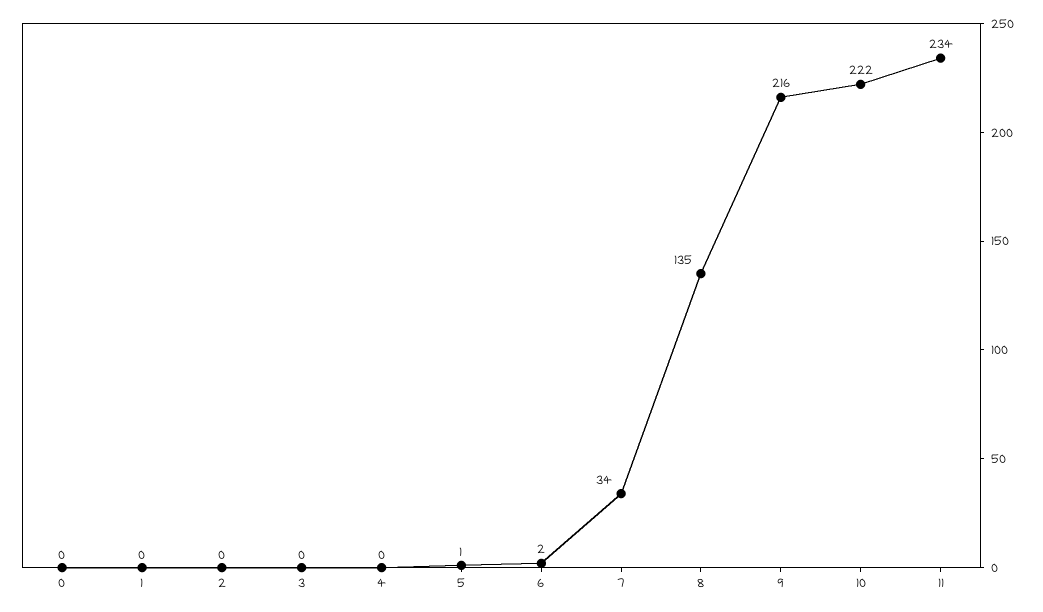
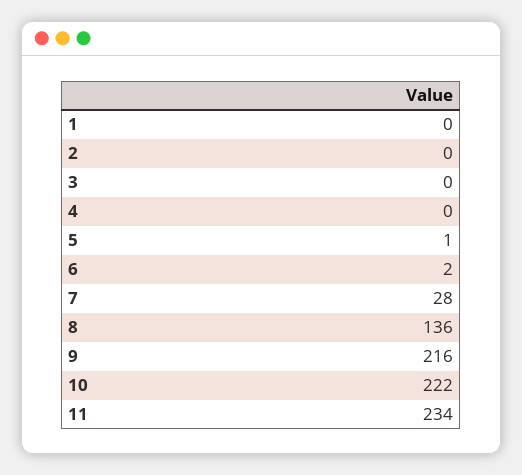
0: 0 -> none
7: 34 -> 28
8: 135 -> 136

